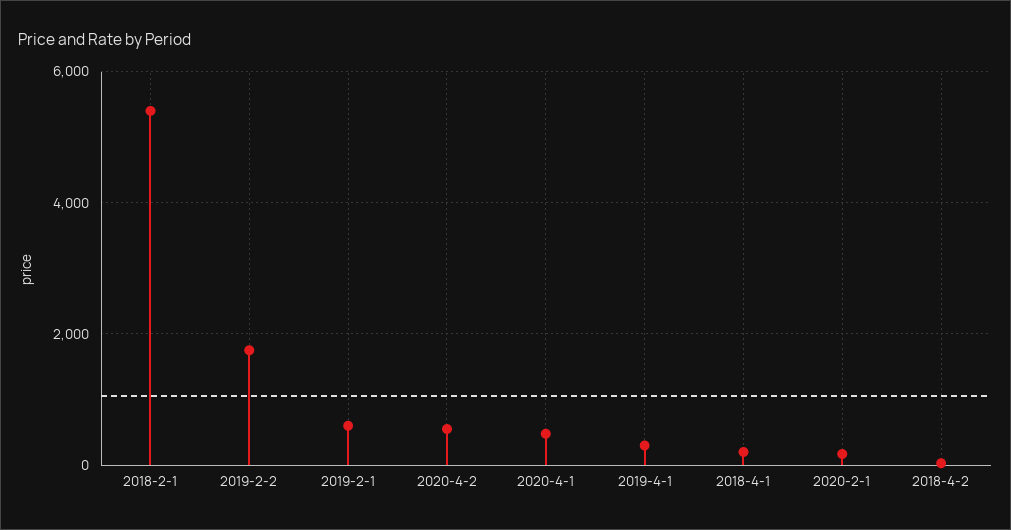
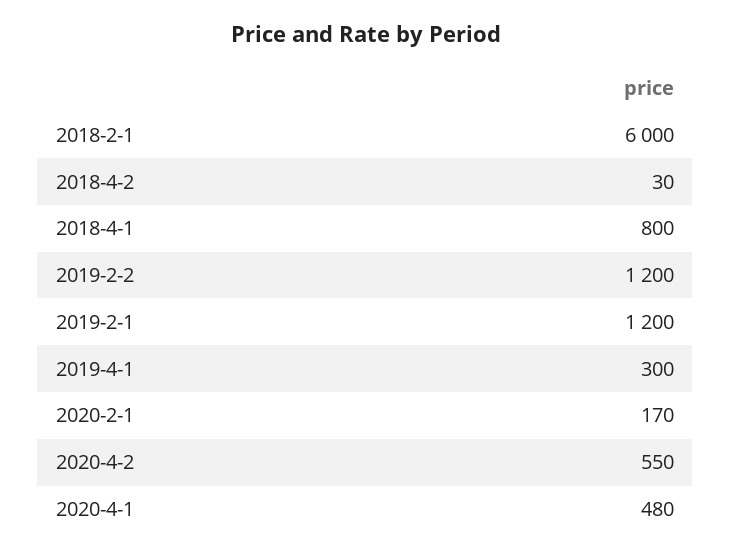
2018-2-1: 5400 -> 6000
2019-2-2: 1800 -> 1200
2019-2-1: 600 -> 1200
2018-4-1: 200 -> 800

